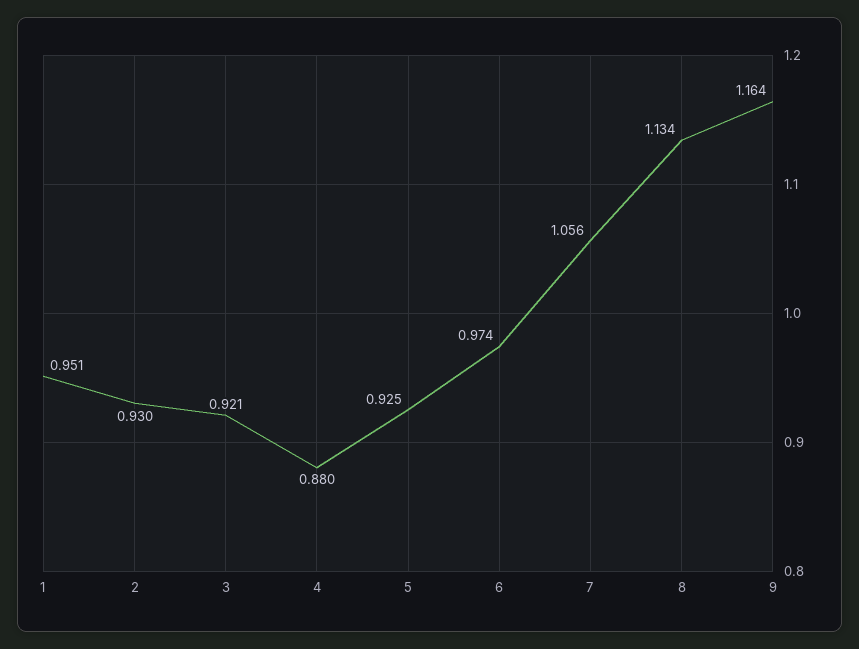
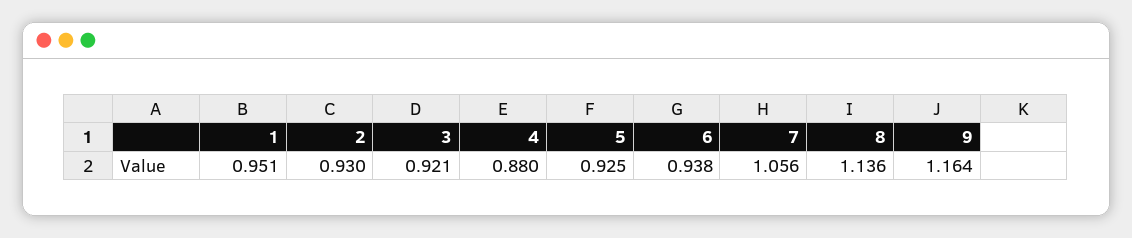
6: 0.974 -> 0.938
8: 1.134 -> 1.136

